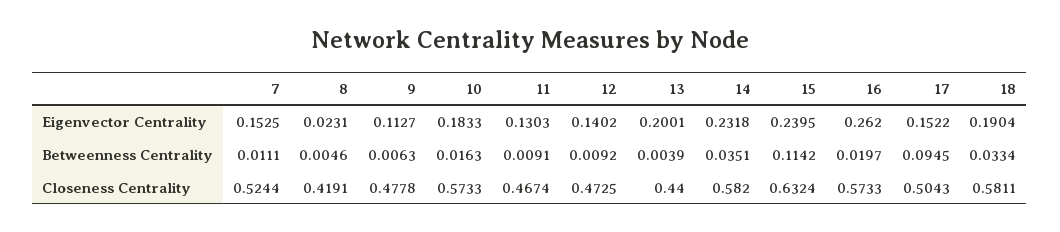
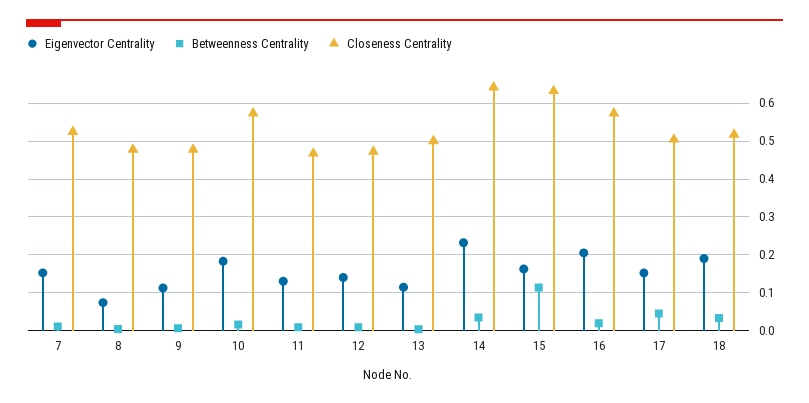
Eigenvector Centrality, 8: 0.0231 -> 0.08
Eigenvector Centrality, 13: 0.2001 -> 0.12
Eigenvector Centrality, 15: 0.2395 -> 0.16
Eigenvector Centrality, 16: 0.262 -> 0.2
Betweenness Centrality, 17: 0.0945 -> 0.04
Closeness Centrality, 8: 0.4191 -> 0.48
Closeness Centrality, 13: 0.44 -> 0.5
Closeness Centrality, 14: 0.582 -> 0.64
Closeness Centrality, 18: 0.5811 -> 0.52

